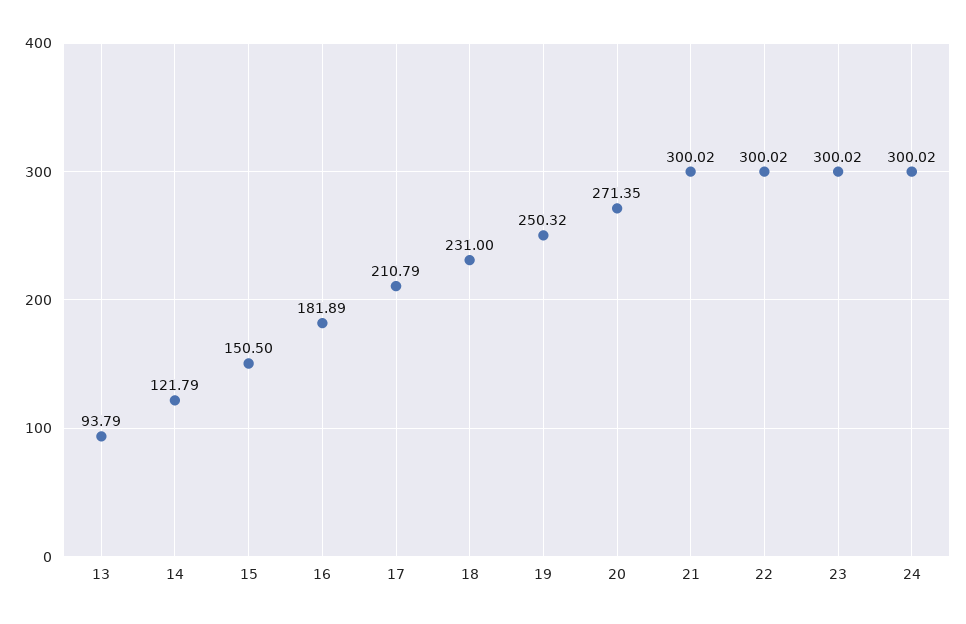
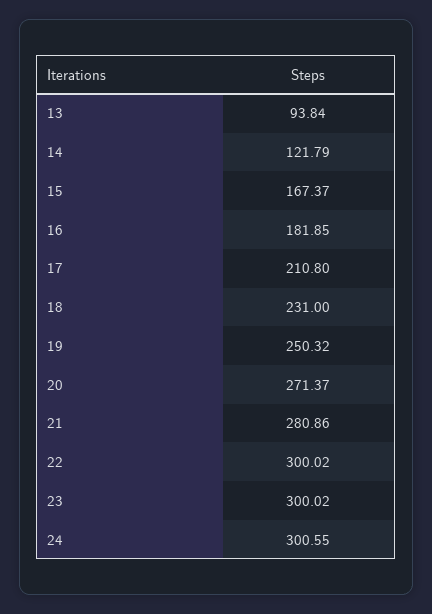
13: 93.79 -> 93.84
15: 150.5 -> 167.37
16: 181.89 -> 181.85
17: 210.79 -> 210.8
20: 271.35 -> 271.37
21: 300.02 -> 280.86
24: 300.02 -> 300.55

